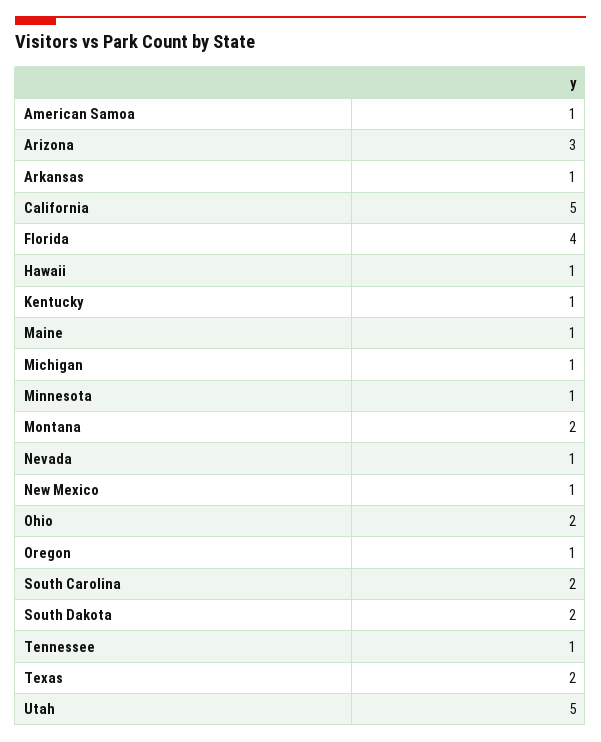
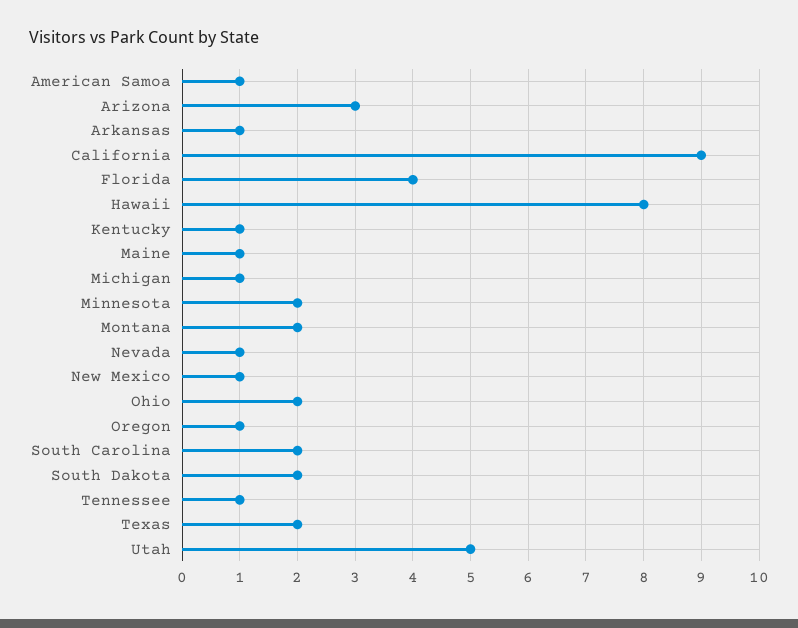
California: 5 -> 9
Hawaii: 1 -> 8
Minnesota: 1 -> 2

